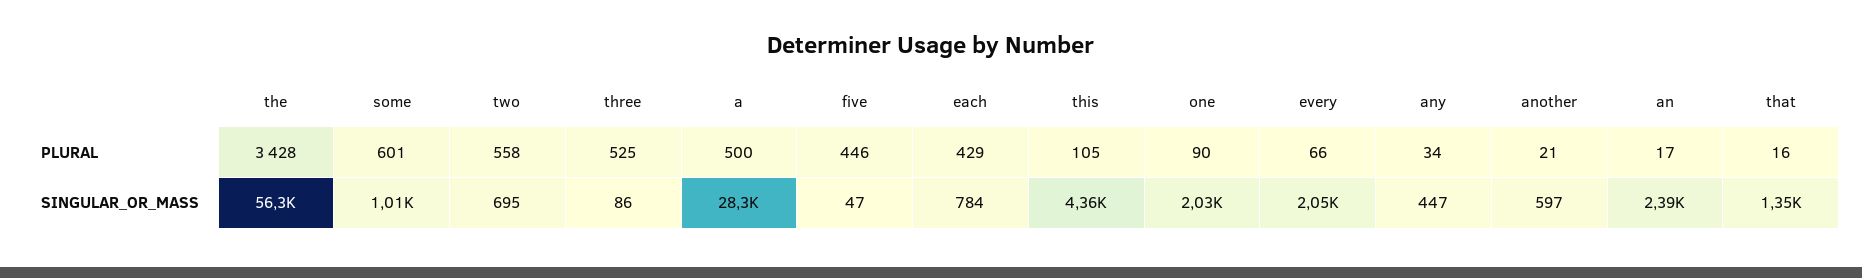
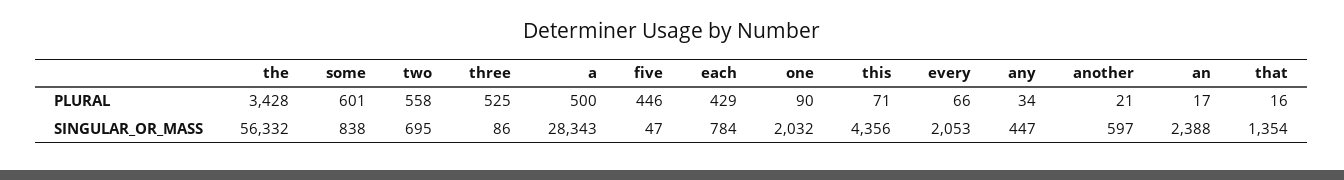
this, PLURAL: 105 -> 71
some, SINGULAR_OR_MASS: 1010 -> 838

